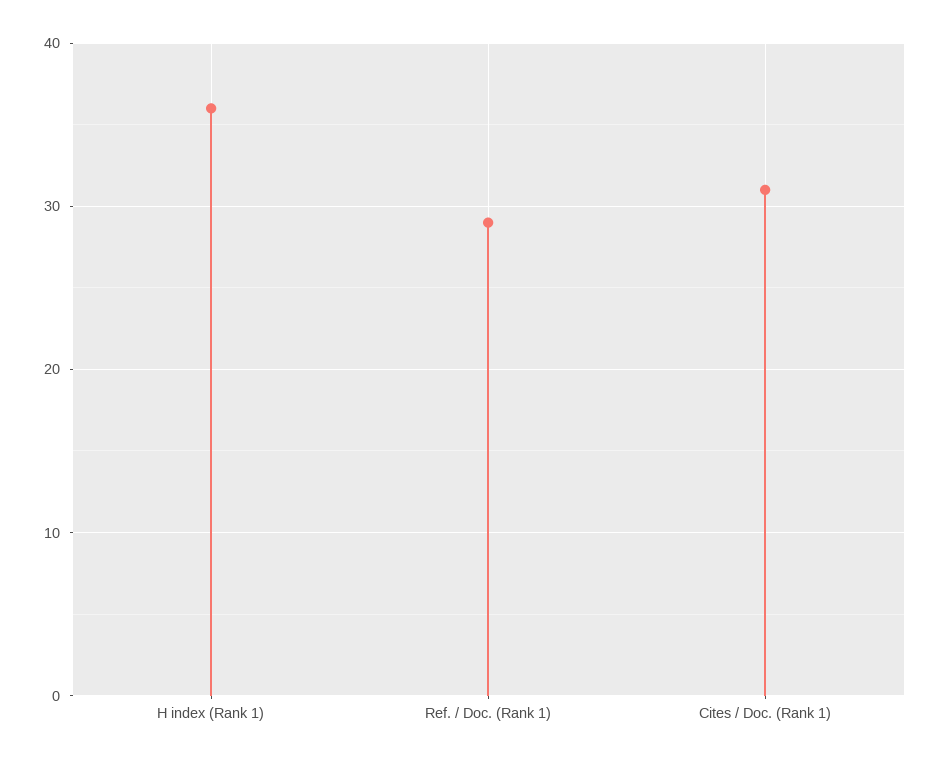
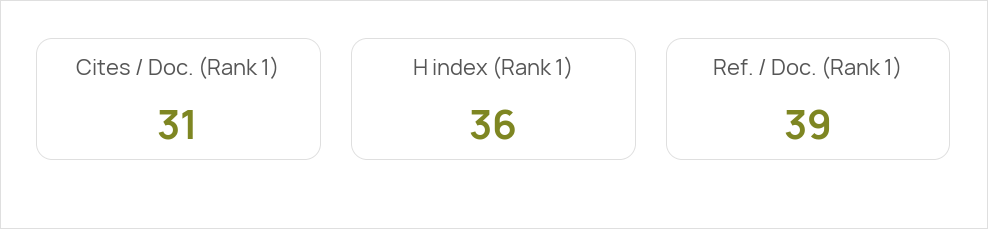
Ref. / Doc. (Rank 1): 29 -> 39

